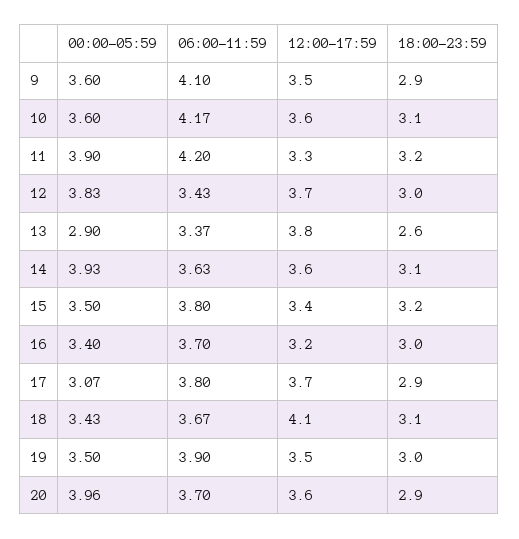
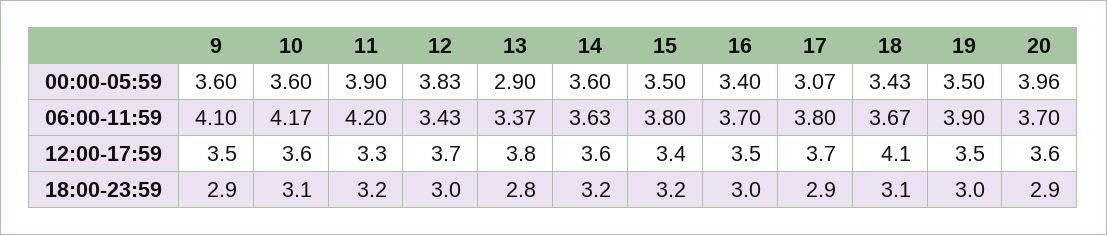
18:00-23:59, 13: 2.6 -> 2.8
00:00-05:59, 14: 3.93 -> 3.6
18:00-23:59, 14: 3.1 -> 3.2
12:00-17:59, 16: 3.2 -> 3.5

